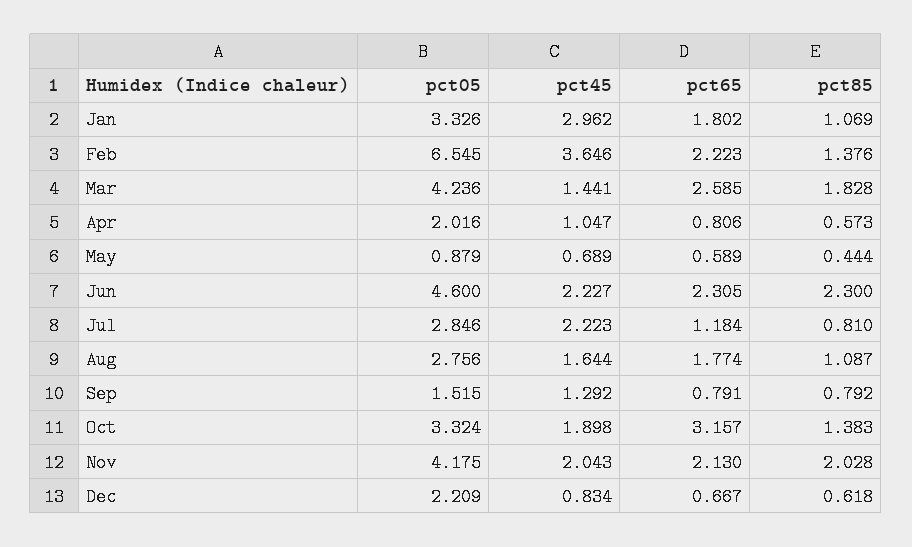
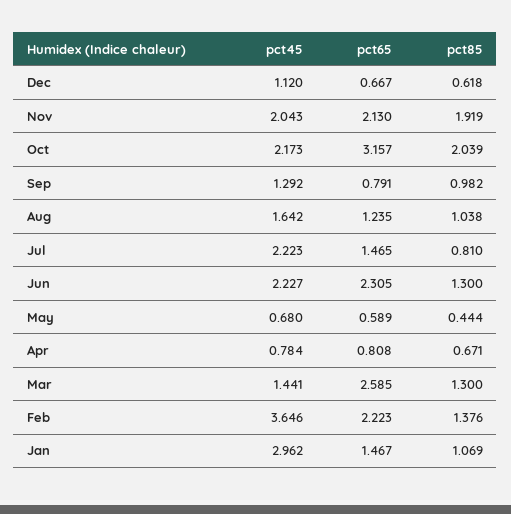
pct05, Jan: 3.326 -> none
pct65, Jan: 1.802 -> 1.467
pct05, Feb: 6.545 -> none
pct05, Mar: 4.236 -> none
pct85, Mar: 1.828 -> 1.3
pct05, Apr: 2.016 -> none
pct45, Apr: 1.047 -> 0.784
pct65, Apr: 0.806 -> 0.808
pct85, Apr: 0.573 -> 0.671
pct05, May: 0.879 -> none
pct45, May: 0.689 -> 0.68
pct05, Jun: 4.6 -> none
pct85, Jun: 2.3 -> 1.3
pct05, Jul: 2.846 -> none
pct65, Jul: 1.184 -> 1.465
pct05, Aug: 2.756 -> none
pct45, Aug: 1.644 -> 1.642
pct65, Aug: 1.774 -> 1.235
pct85, Aug: 1.087 -> 1.038
pct05, Sep: 1.515 -> none
pct85, Sep: 0.792 -> 0.982
pct05, Oct: 3.324 -> none
pct45, Oct: 1.898 -> 2.173
pct85, Oct: 1.383 -> 2.039
pct05, Nov: 4.175 -> none
pct85, Nov: 2.028 -> 1.919
pct05, Dec: 2.209 -> none
pct45, Dec: 0.834 -> 1.12

